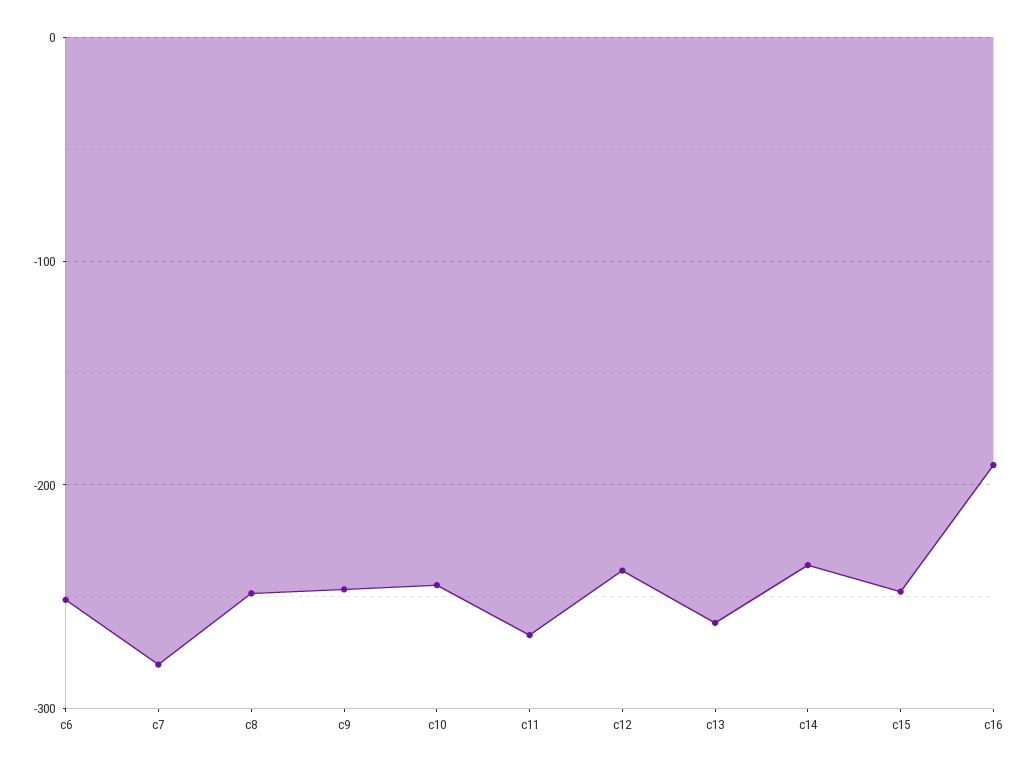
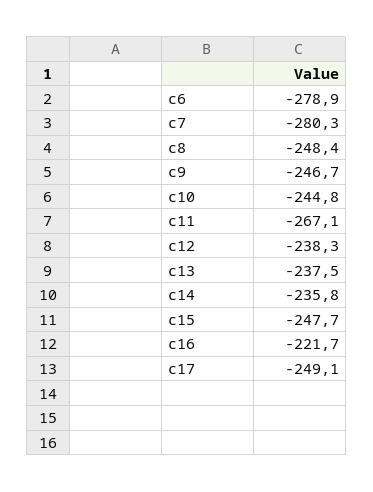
c6: -250 -> -278.9
c13: -260 -> -237.5
c16: -190 -> -221.7
c17: none -> -249.1

